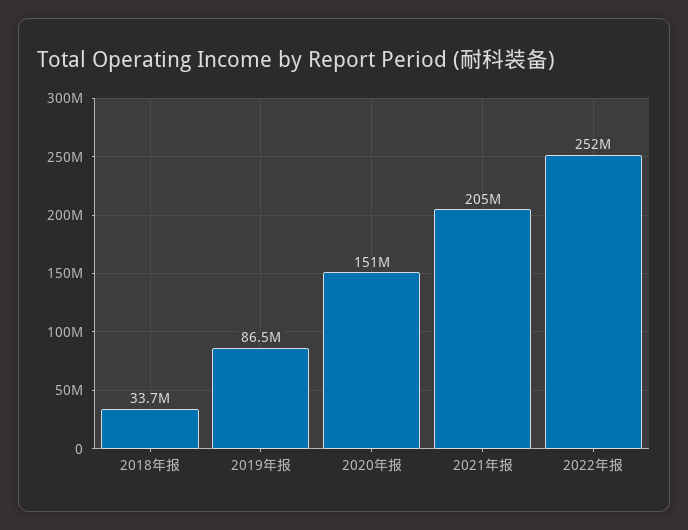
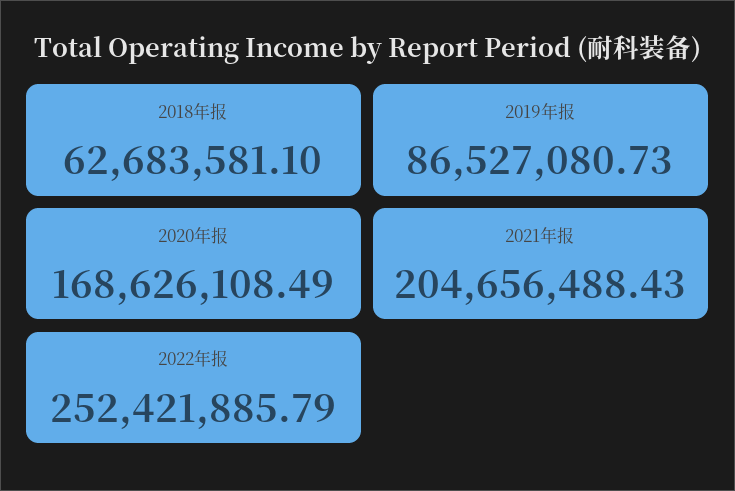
2018年报: 33700000 -> 62683581.1
2020年报: 151000000 -> 168626108.49

